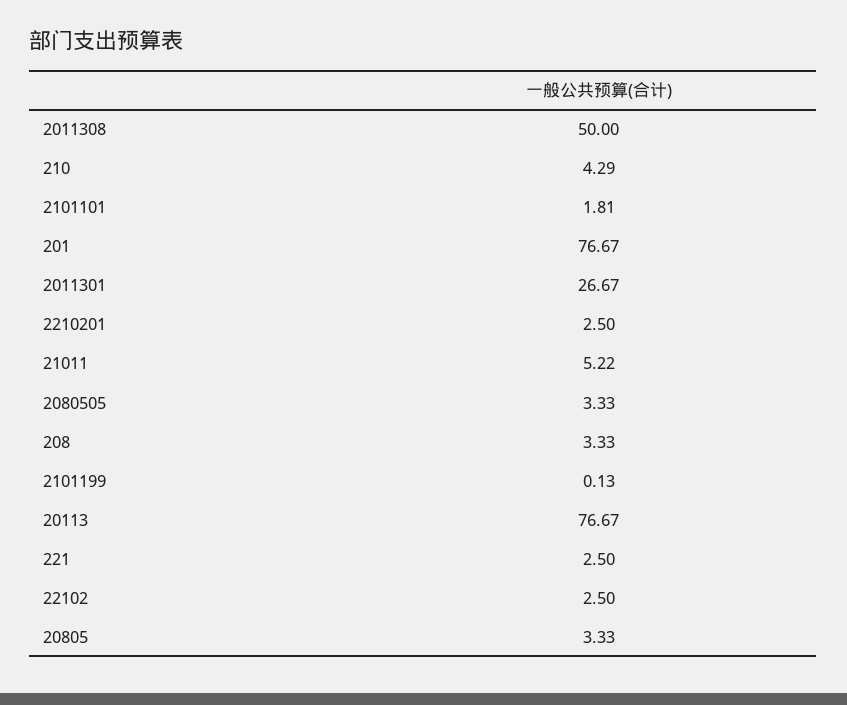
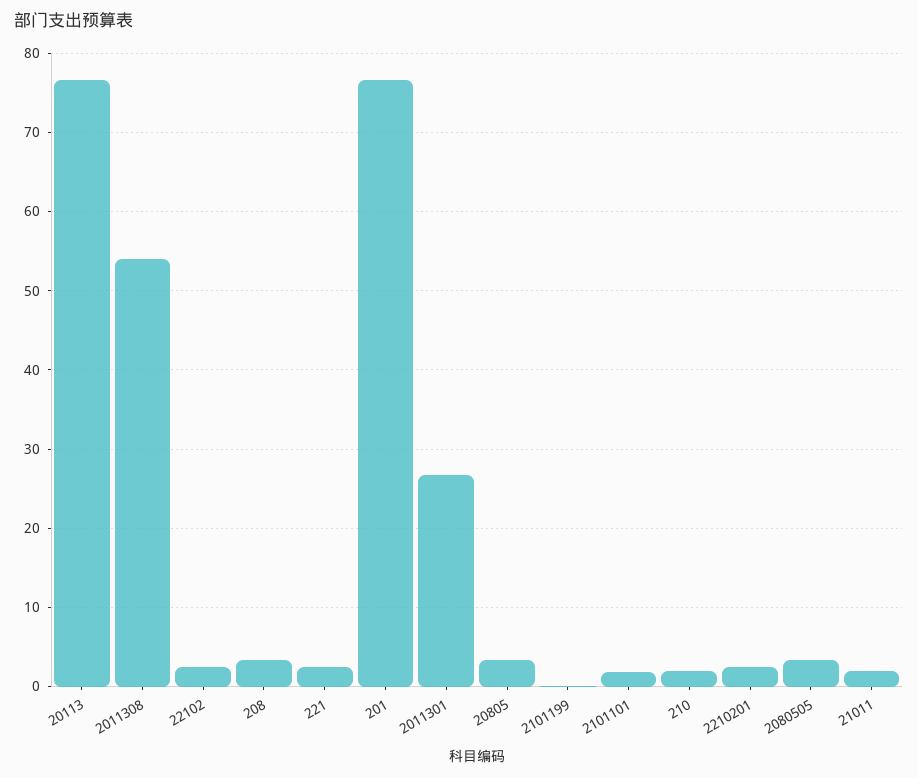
2011308: 50 -> 54
210: 4.29 -> 2
21011: 5.22 -> 2

